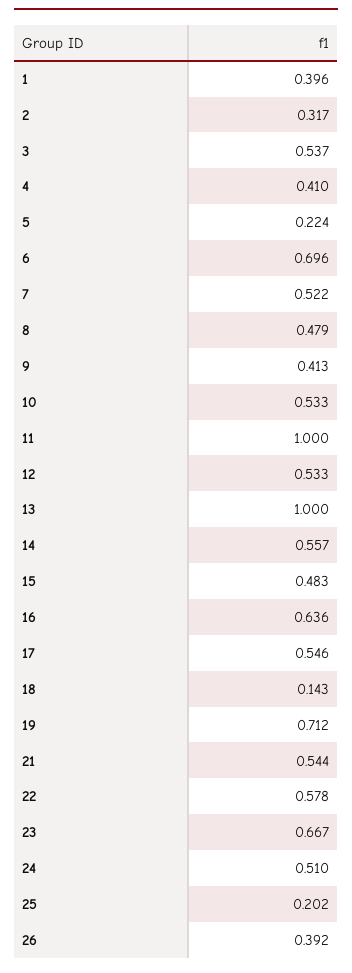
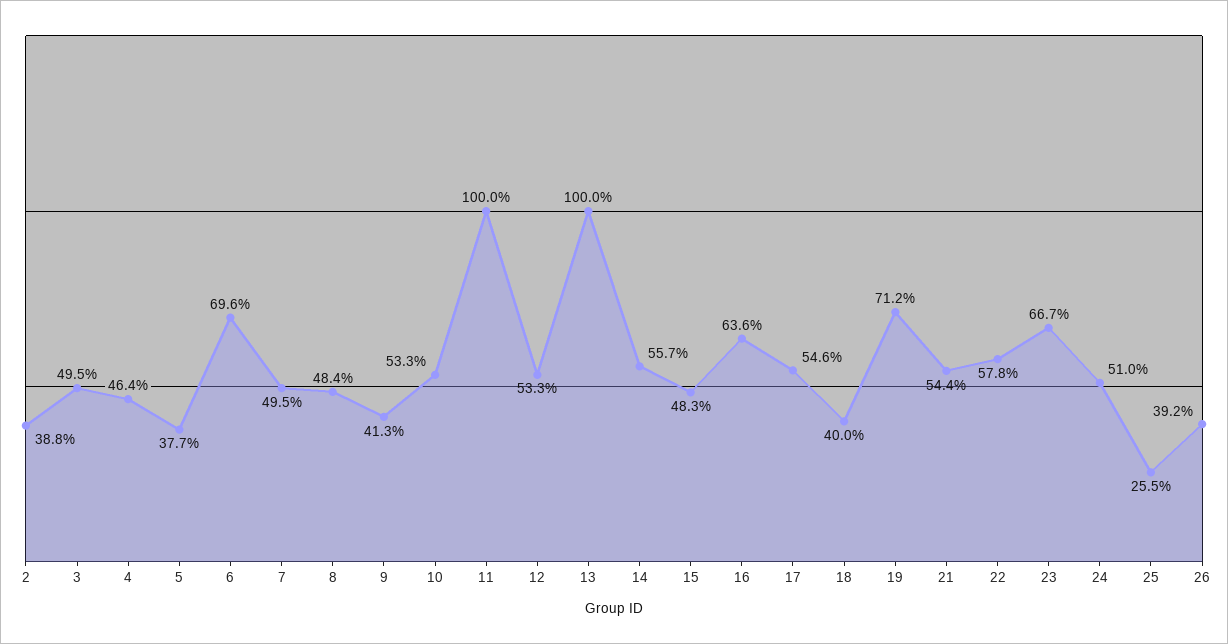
1: 0.396 -> none
2: 0.317 -> 0.388
3: 0.537 -> 0.495
4: 0.41 -> 0.464
5: 0.224 -> 0.377
7: 0.522 -> 0.495
8: 0.479 -> 0.484
18: 0.143 -> 0.4
25: 0.202 -> 0.255

